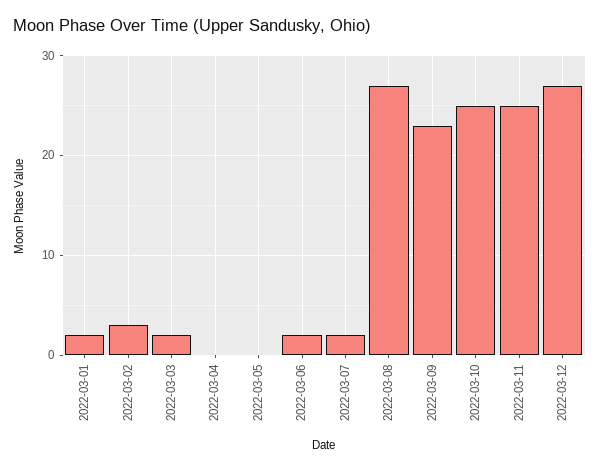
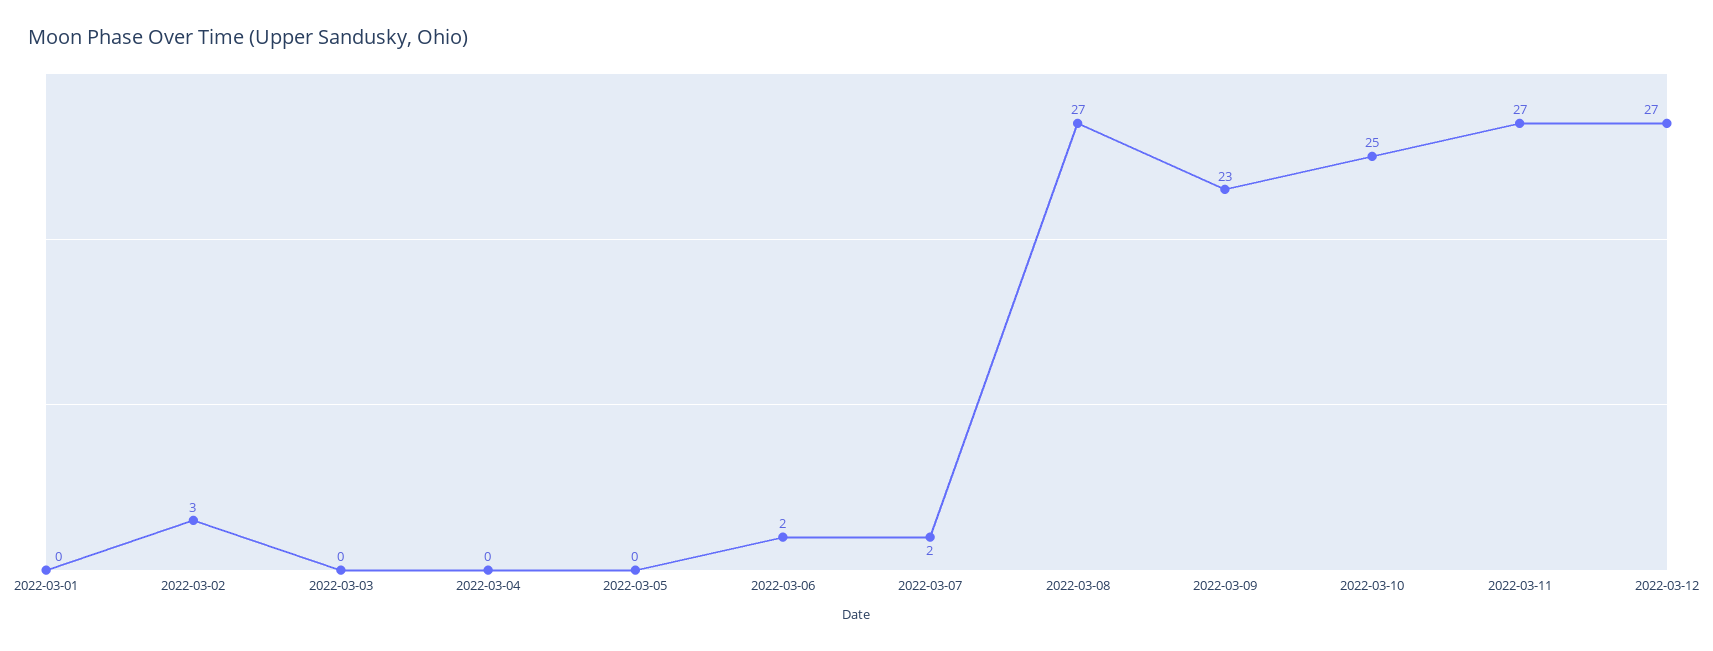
2022-03-01: 2 -> 0
2022-03-03: 2 -> 0
2022-03-11: 25 -> 27

